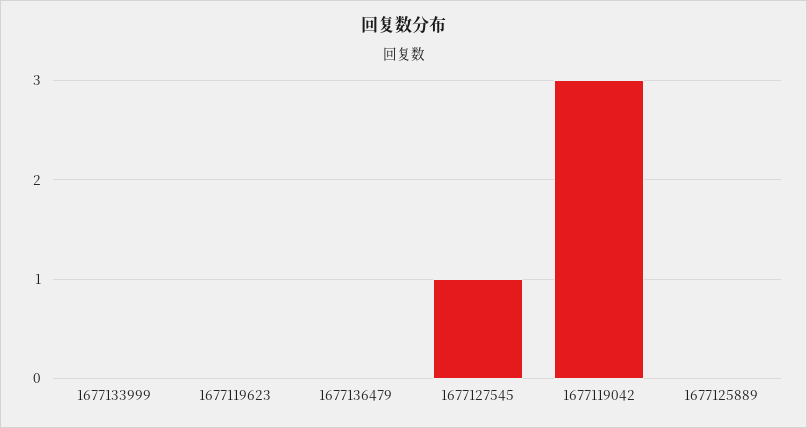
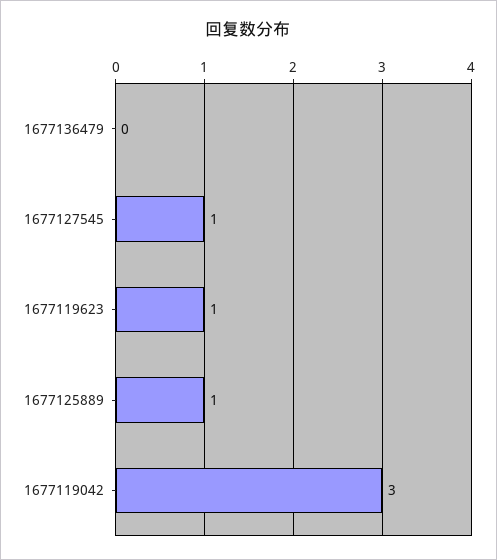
1677133999: 0 -> none
1677119623: 0 -> 1
1677125889: 0 -> 1

